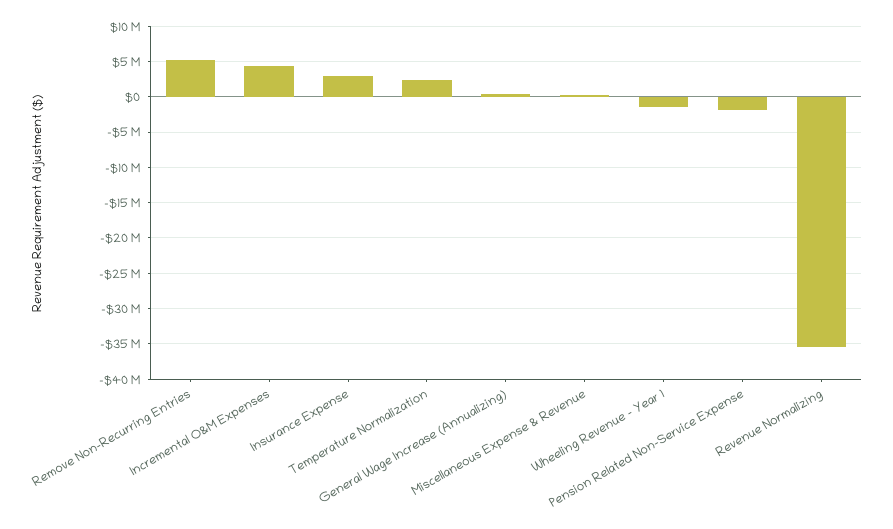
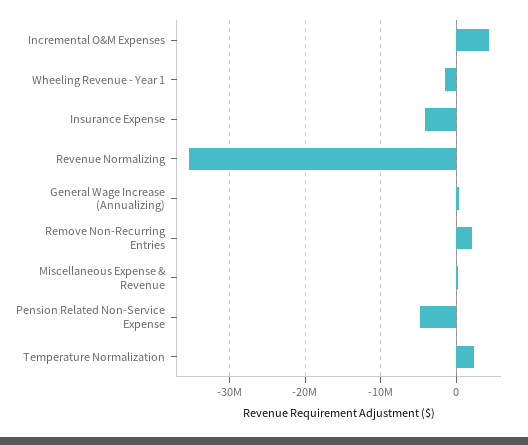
Remove Non-Recurring Entries: 5000000 -> 2000000
Insurance Expense: 3000000 -> -4000000
Pension Related Non-Service Expense: -2000000 -> -5000000

